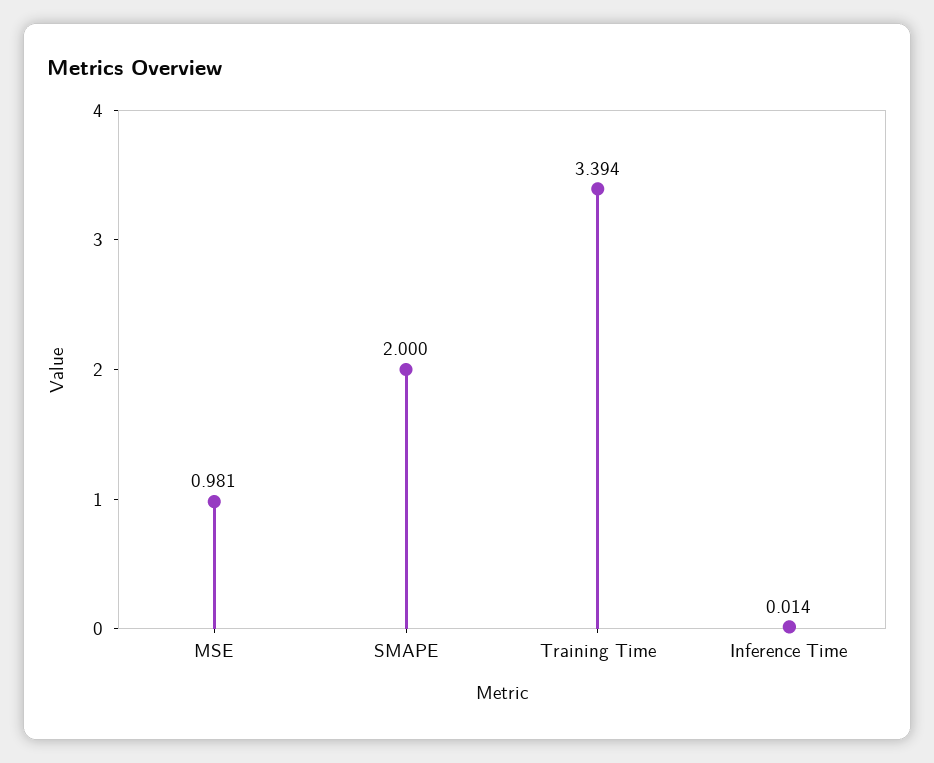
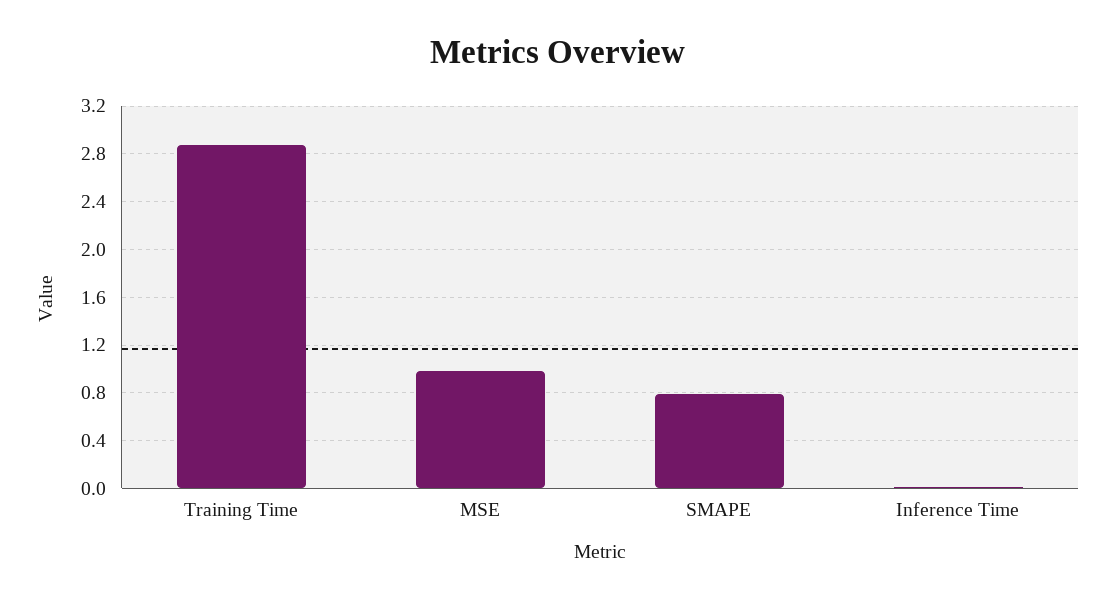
SMAPE: 2 -> 0.8
Training Time: 3.394 -> 2.9

